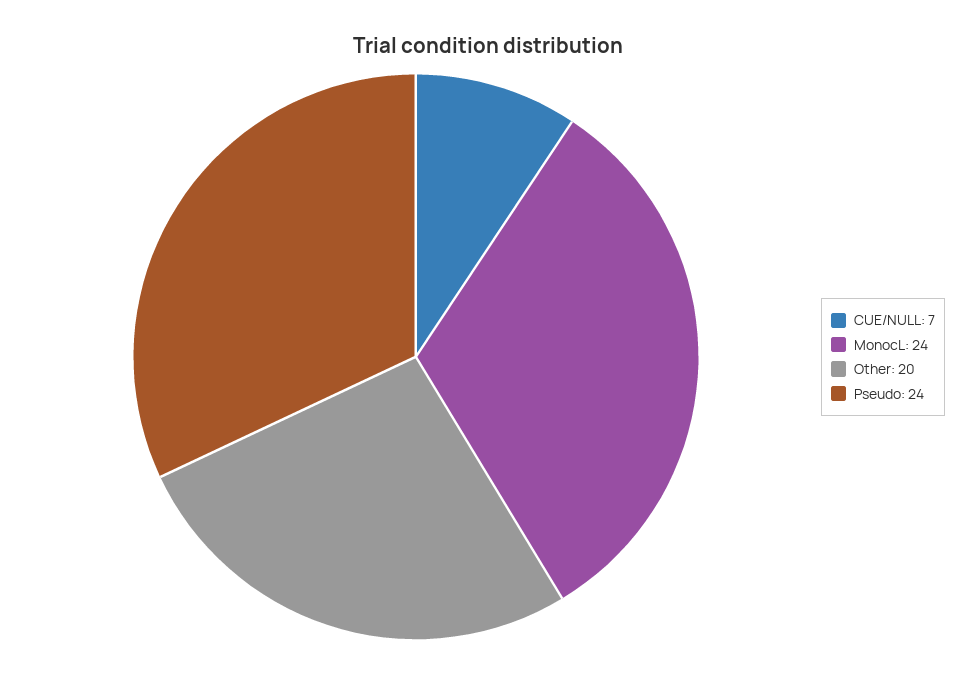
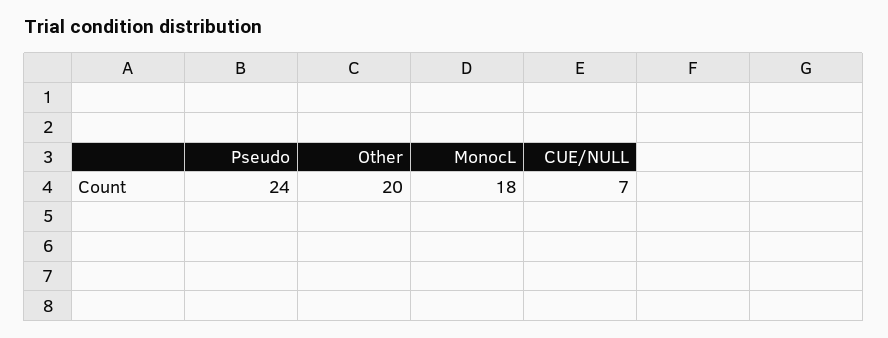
MonocL: 24 -> 18

